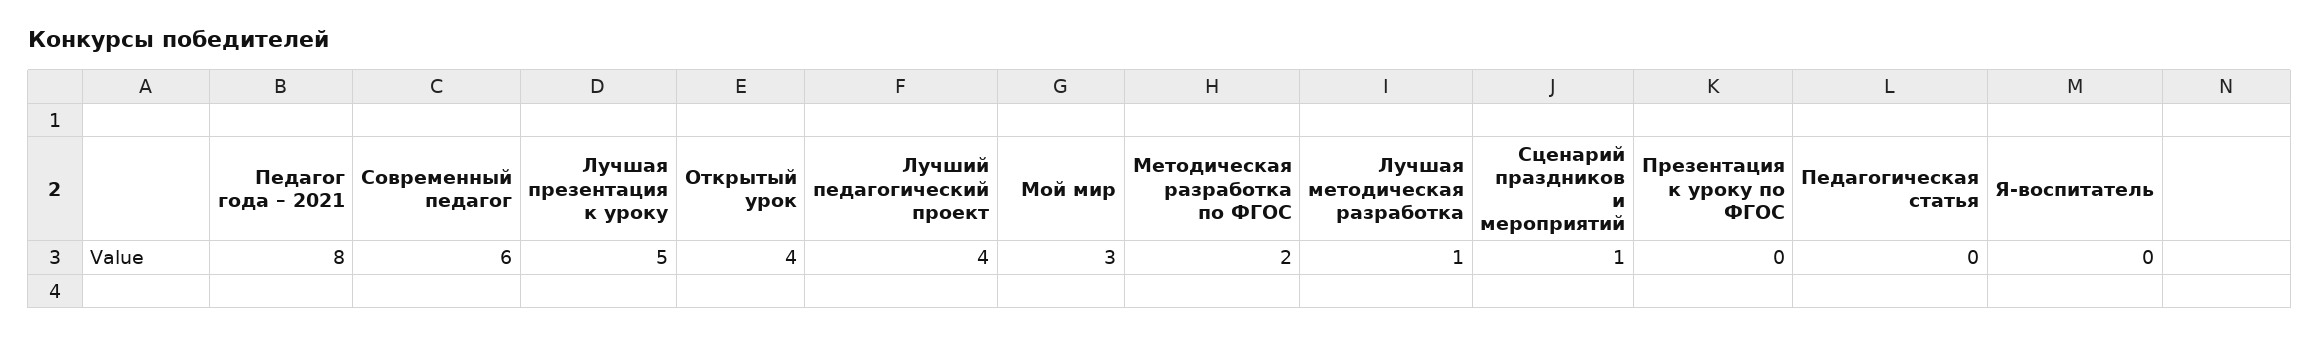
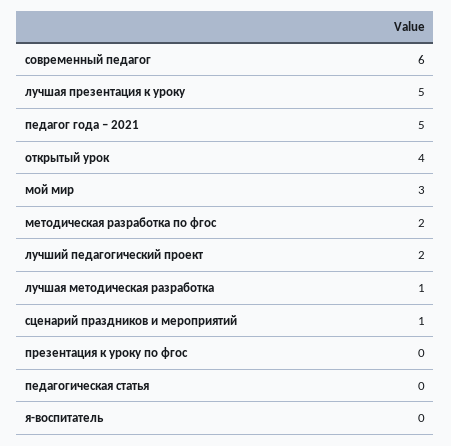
Педагог года – 2021: 8 -> 5
Лучший педагогический проект: 4 -> 2

